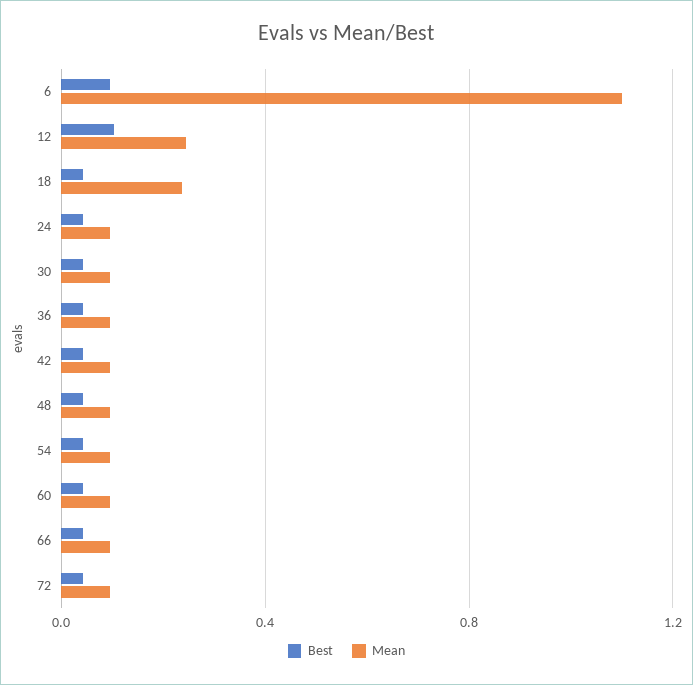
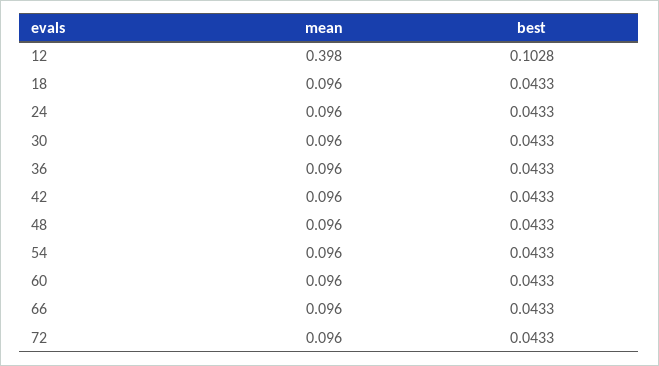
Best, 6: 0.1 -> none
Mean, 6: 1.1 -> none
Mean, 12: 0.25 -> 0.398
Mean, 18: 0.25 -> 0.096

